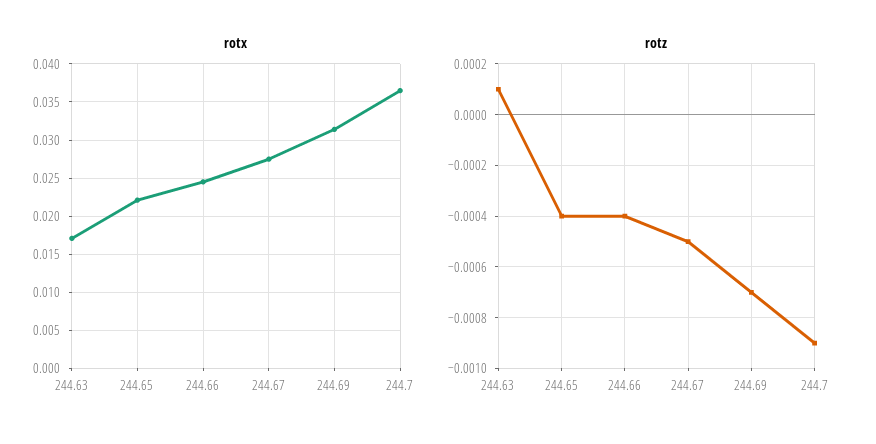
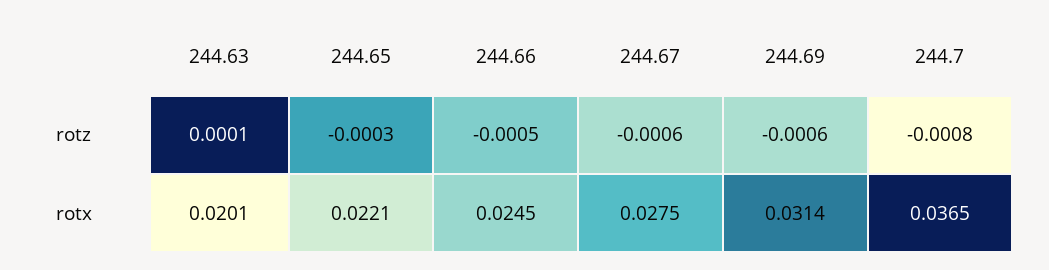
rotx, 244.63: 0.017 -> 0.0201
rotz, 244.65: -0.0004 -> -0.0003
rotz, 244.66: -0.0004 -> -0.0005
rotz, 244.67: -0.0005 -> -0.0006
rotz, 244.69: -0.0007 -> -0.0006
rotz, 244.7: -0.0009 -> -0.0008

